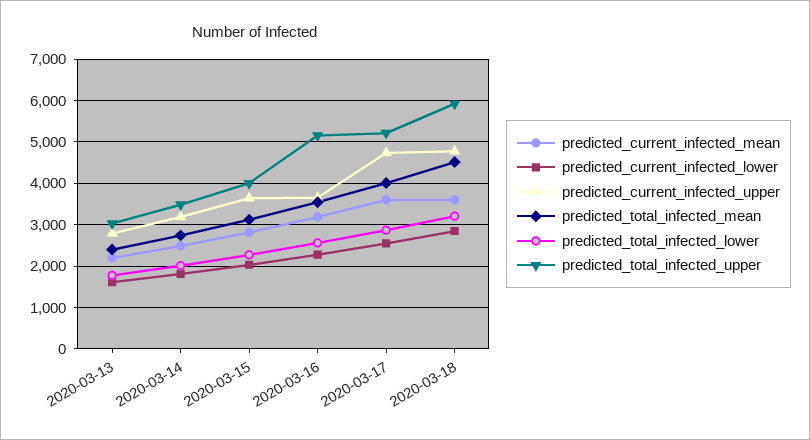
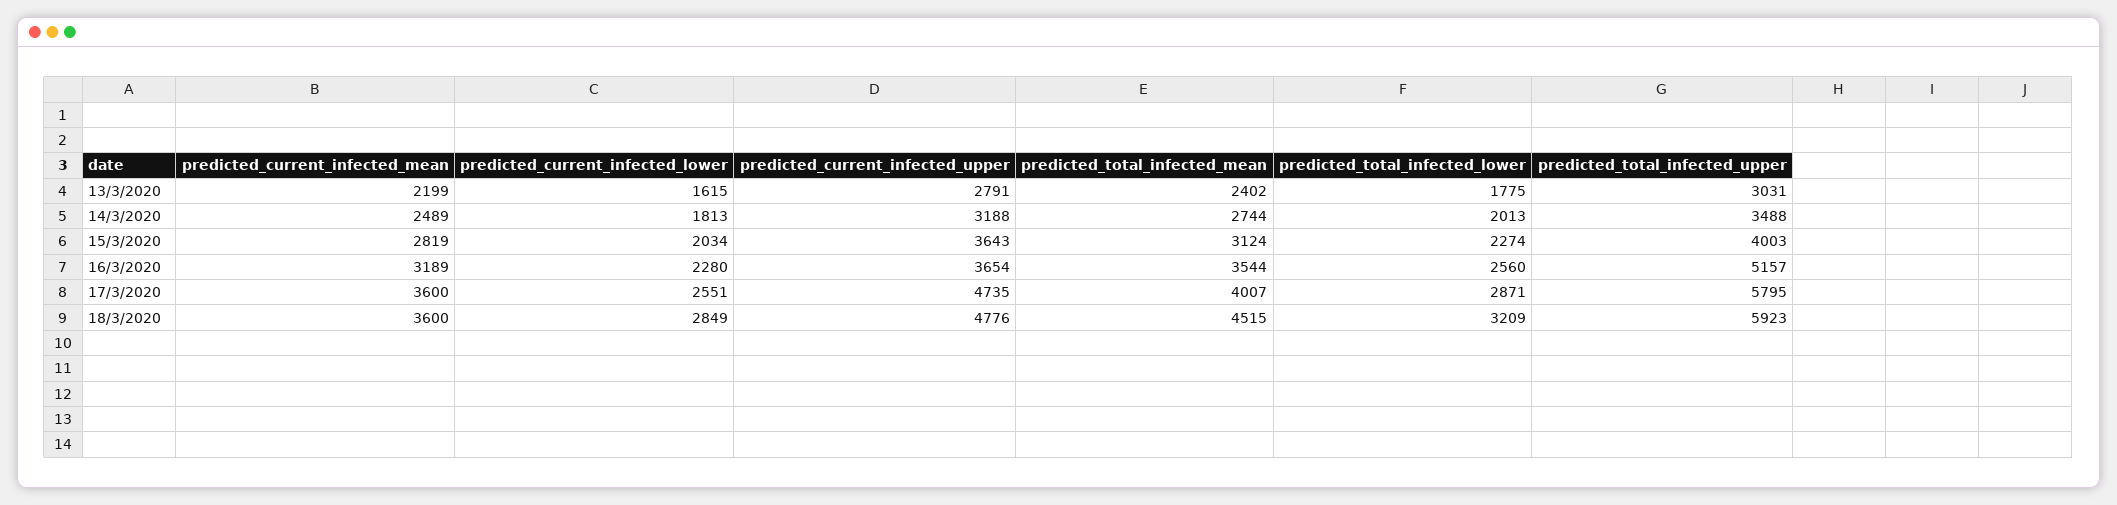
predicted_total_infected_upper, 2020-03-17: 5200 -> 5795

